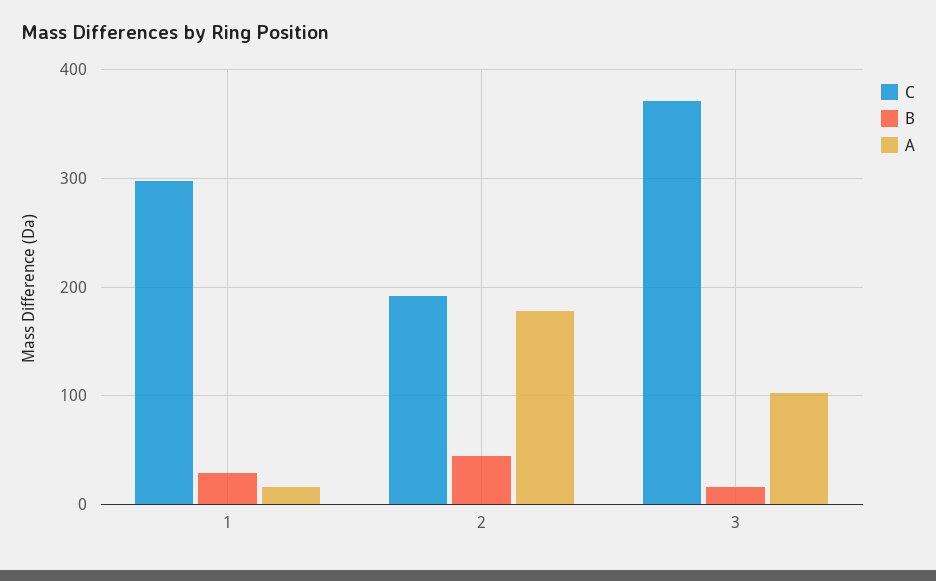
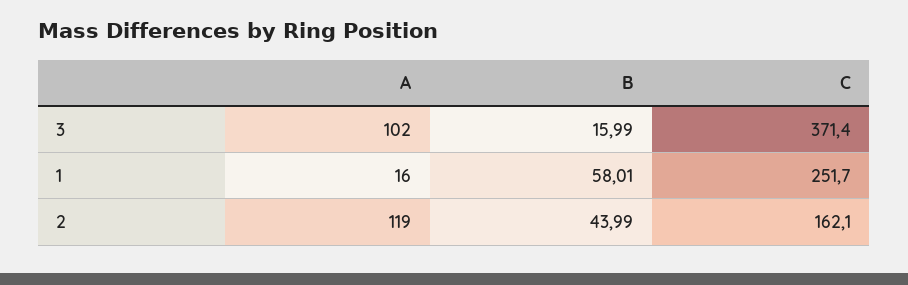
C, 1: 300 -> 251.7
B, 1: 30 -> 58.01
C, 2: 190 -> 162.1
A, 2: 180 -> 119

